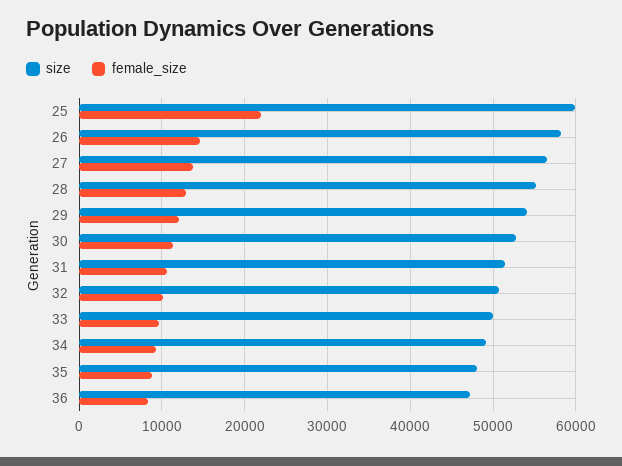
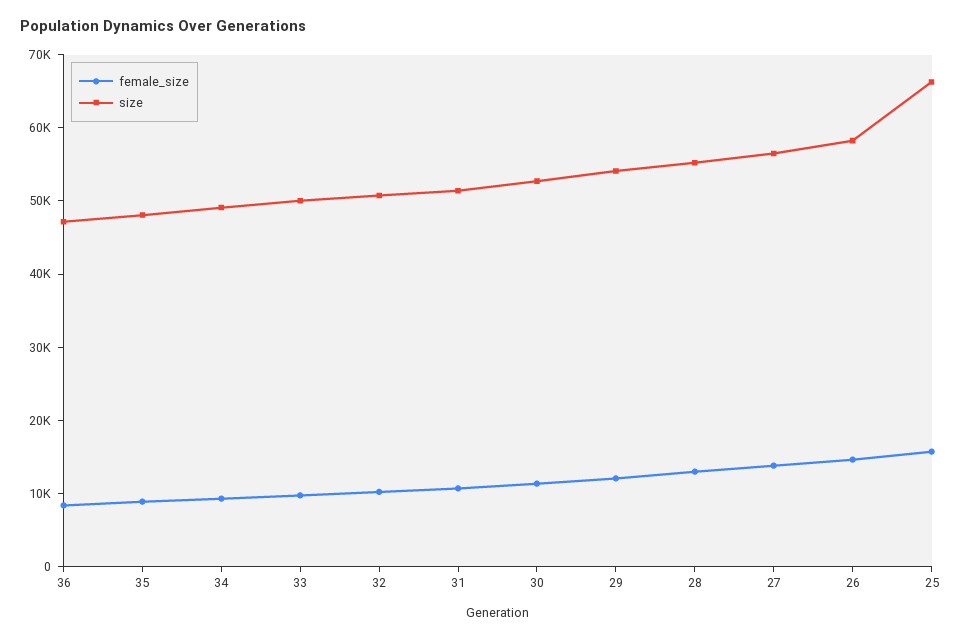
size, 25: 60000 -> 66000
female_size, 25: 22000 -> 16000

